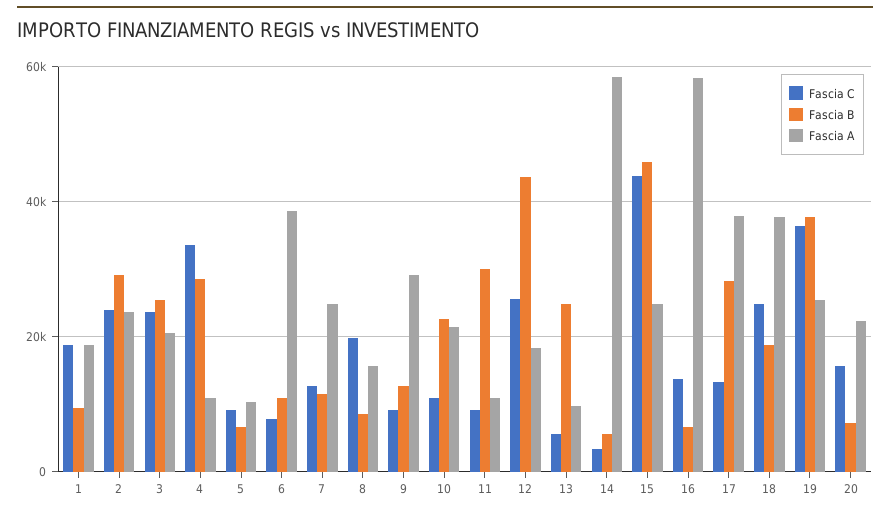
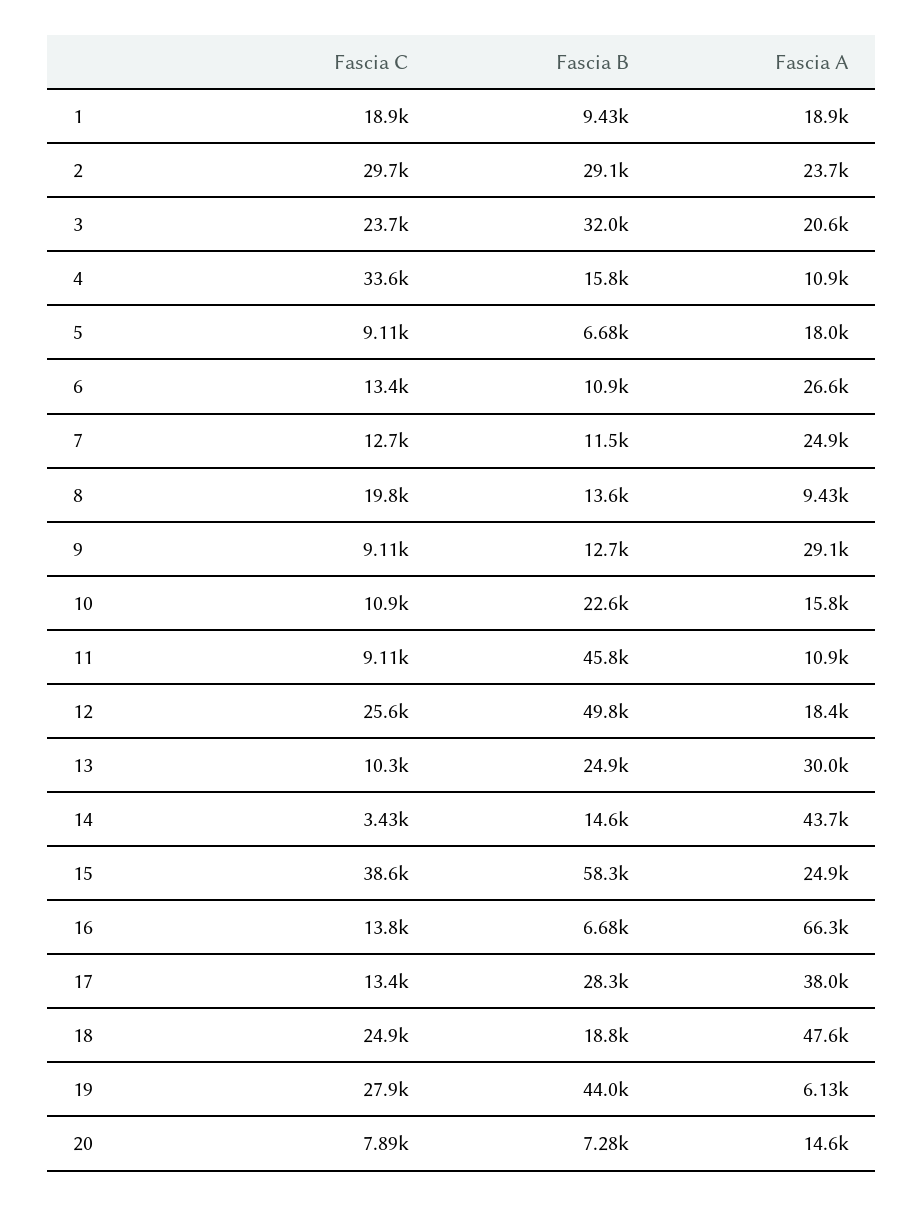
Fascia C, 2: 24000 -> 29700
Fascia B, 3: 26000 -> 32000
Fascia B, 4: 28000 -> 15800
Fascia A, 5: 10000 -> 18000
Fascia C, 6: 8000 -> 13400
Fascia A, 6: 38000 -> 26600
Fascia B, 8: 8000 -> 13600
Fascia A, 8: 16000 -> 9430
Fascia A, 10: 22000 -> 15800
Fascia B, 11: 30000 -> 45800
Fascia B, 12: 44000 -> 49800
Fascia C, 13: 6000 -> 10300
Fascia A, 13: 10000 -> 30000
Fascia B, 14: 6000 -> 14600
Fascia A, 14: 58000 -> 43700
Fascia C, 15: 44000 -> 38600
Fascia B, 15: 46000 -> 58300
Fascia A, 16: 58000 -> 66300
Fascia A, 18: 38000 -> 47600
Fascia C, 19: 36000 -> 27900
Fascia B, 19: 38000 -> 44000
Fascia A, 19: 26000 -> 6130
Fascia C, 20: 16000 -> 7890
Fascia A, 20: 22000 -> 14600

